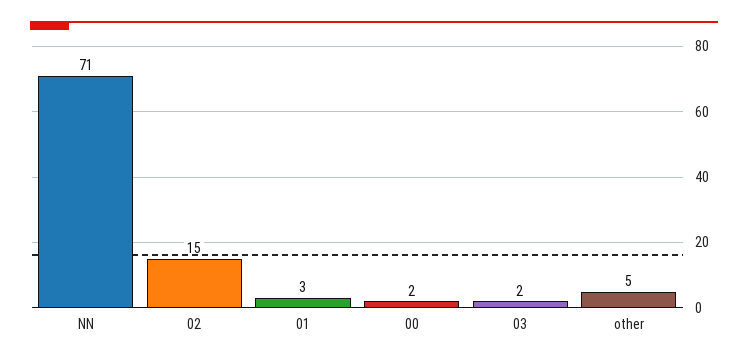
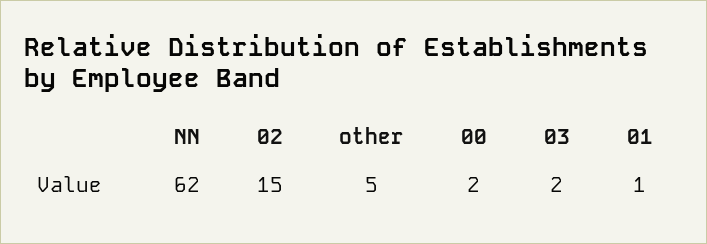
NN: 71 -> 62
01: 3 -> 1

